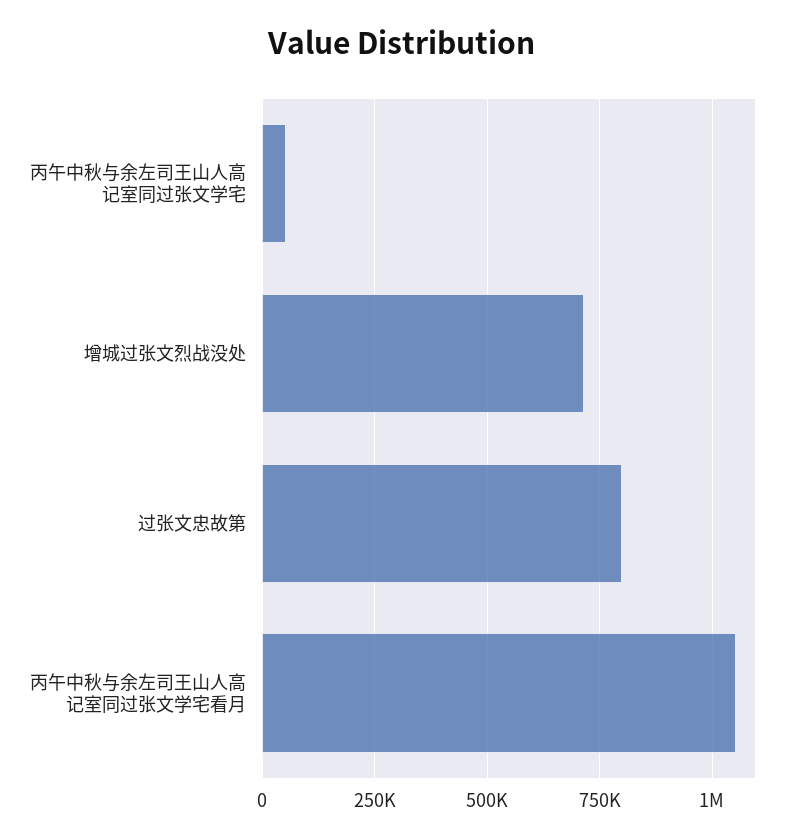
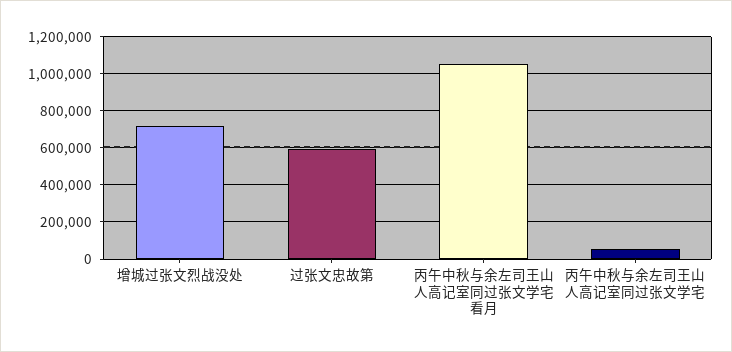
过张文忠故第: 800000 -> 600000

